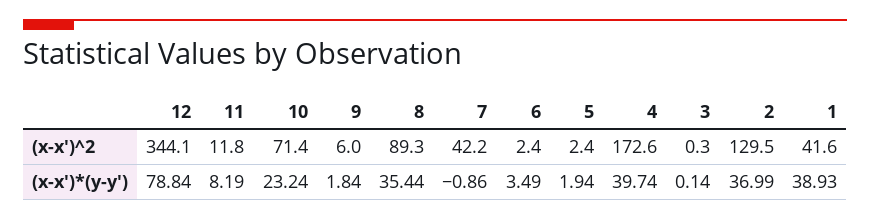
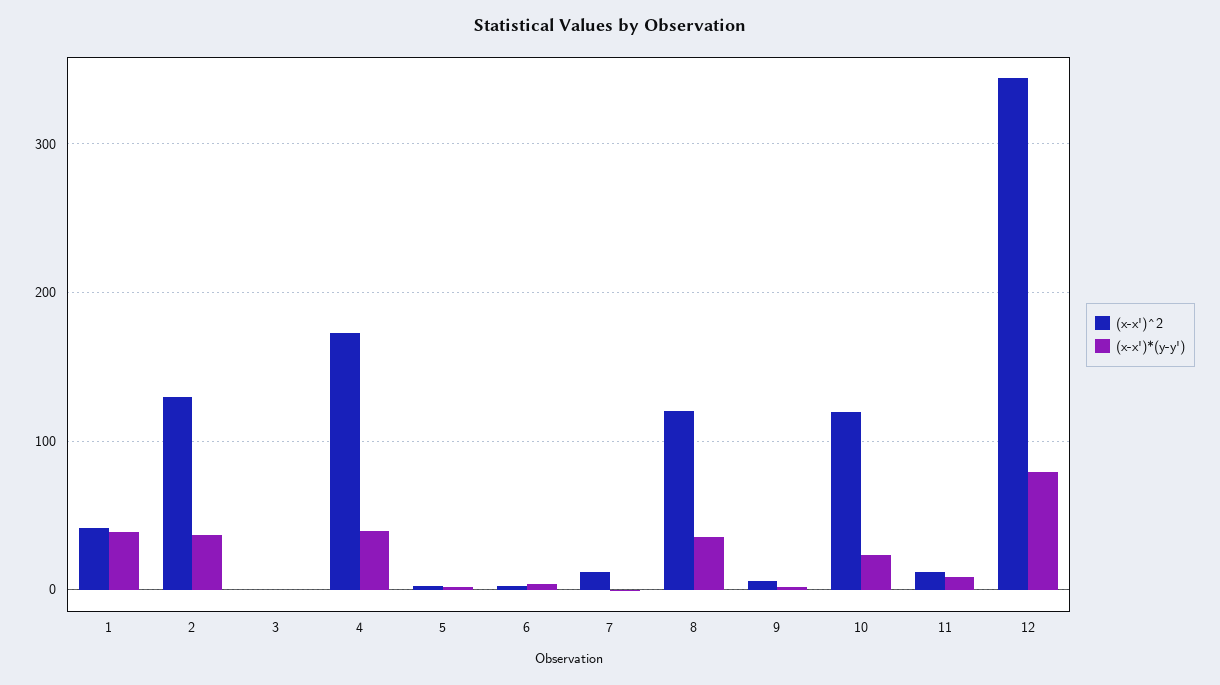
(x-x')^2, 10: 71.4 -> 120
(x-x')^2, 8: 89.3 -> 120
(x-x')^2, 7: 42.2 -> 10

